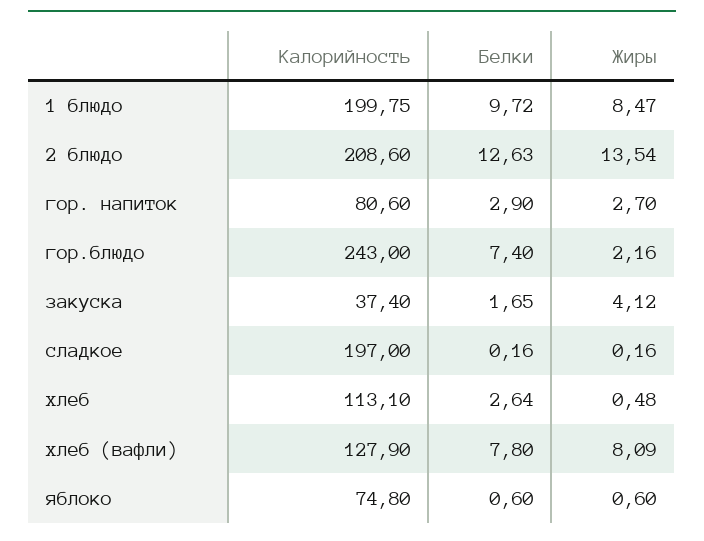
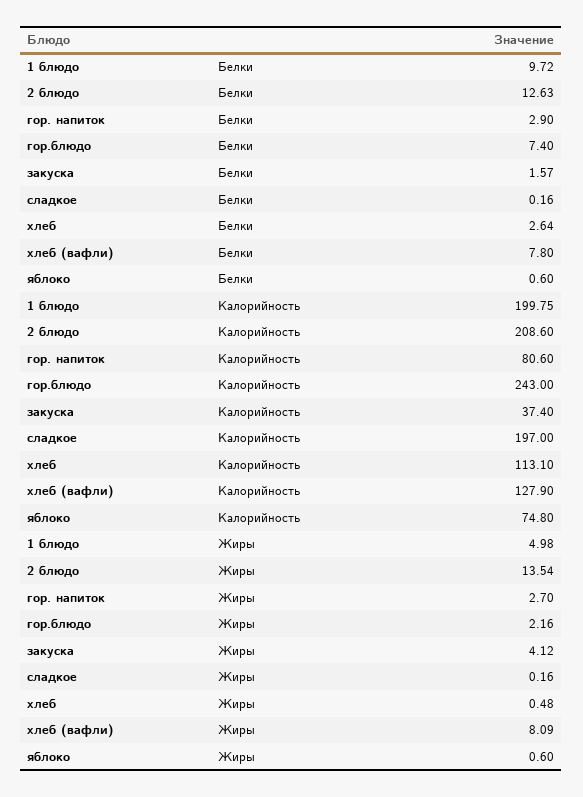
Жиры, 1 блюдо: 8.47 -> 4.98
Белки, закуска: 1.65 -> 1.57

